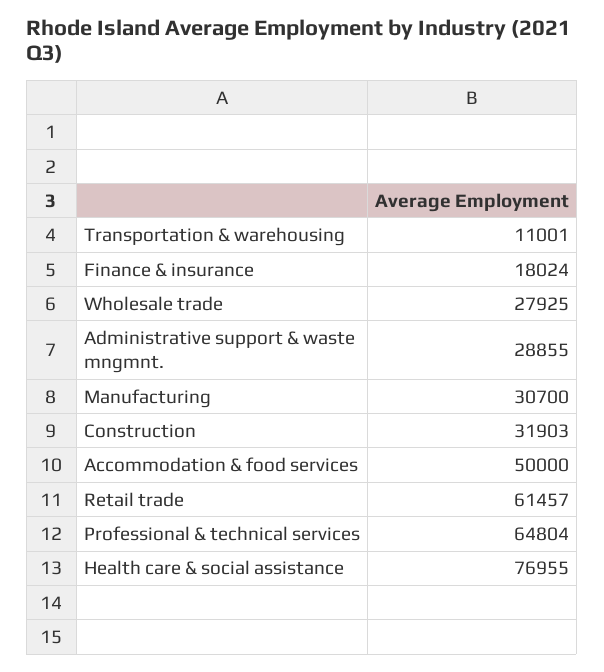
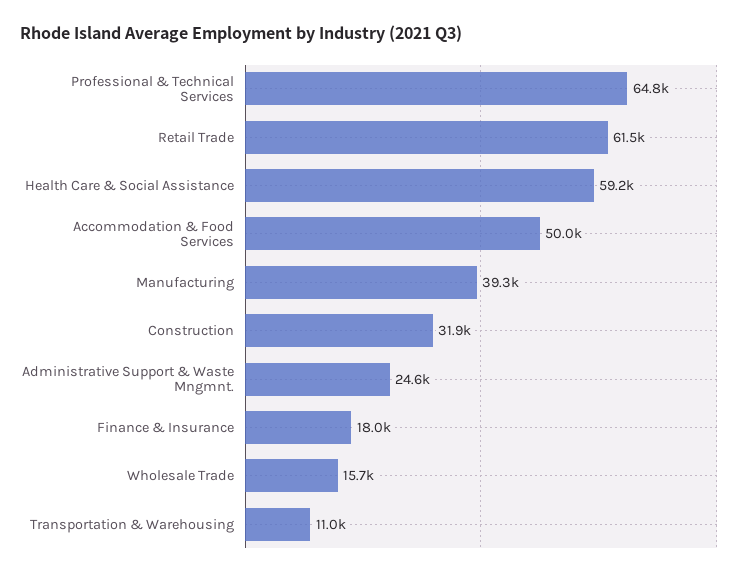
Wholesale trade: 27925 -> 15700
Administrative support & waste mngmnt.: 28855 -> 24600
Manufacturing: 30700 -> 39300
Health care & social assistance: 76955 -> 59200

